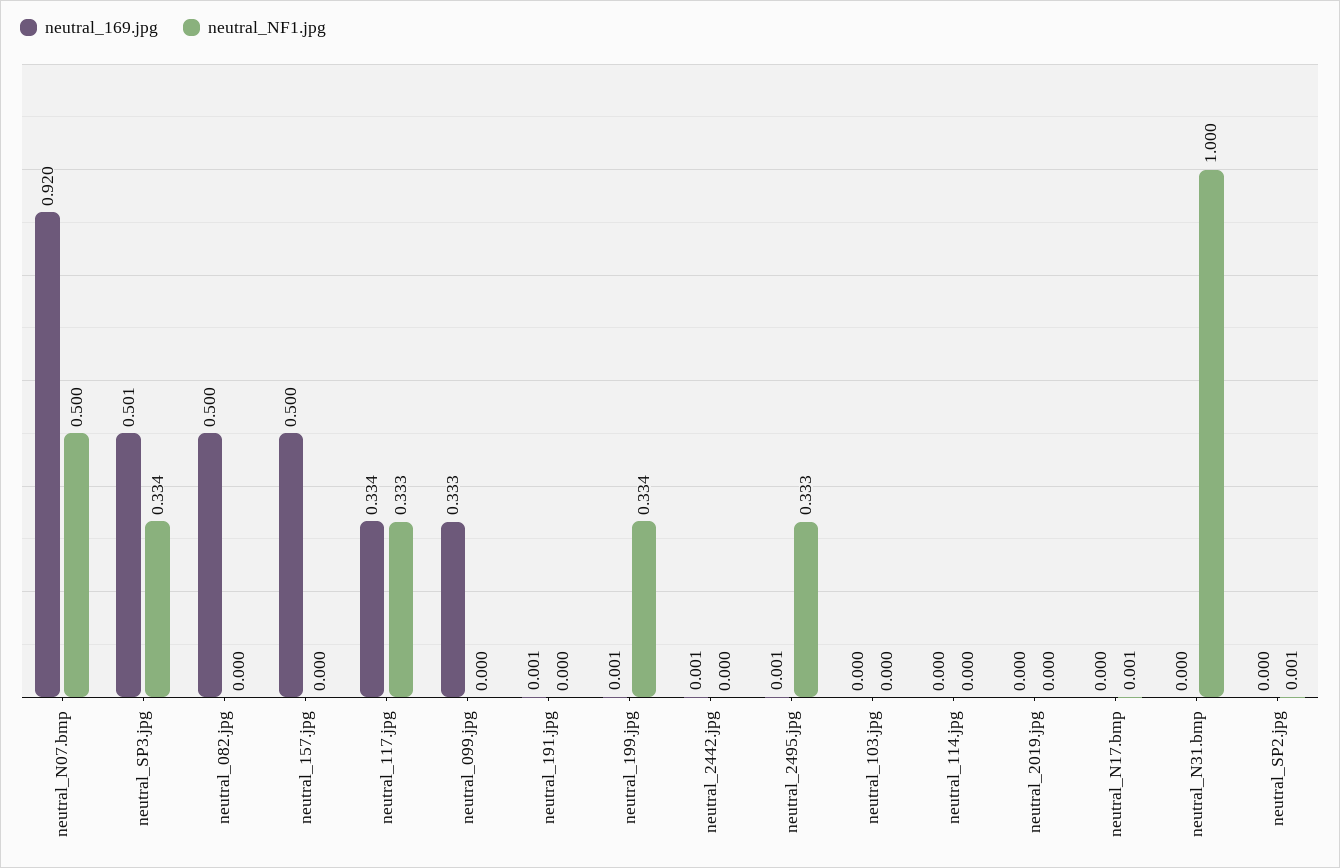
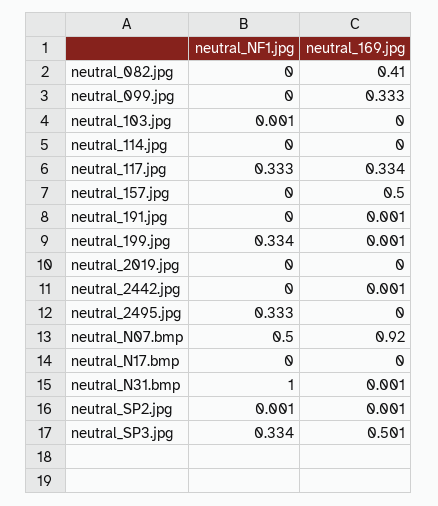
neutral_169.jpg, neutral_082.jpg: 0.5 -> 0.41
neutral_169.jpg, neutral_2495.jpg: 0.001 -> 0
neutral_NF1.jpg, neutral_103.jpg: 0 -> 0.001
neutral_NF1.jpg, neutral_N17.bmp: 0.001 -> 0
neutral_169.jpg, neutral_N31.bmp: 0 -> 0.001
neutral_169.jpg, neutral_SP2.jpg: 0 -> 0.001

